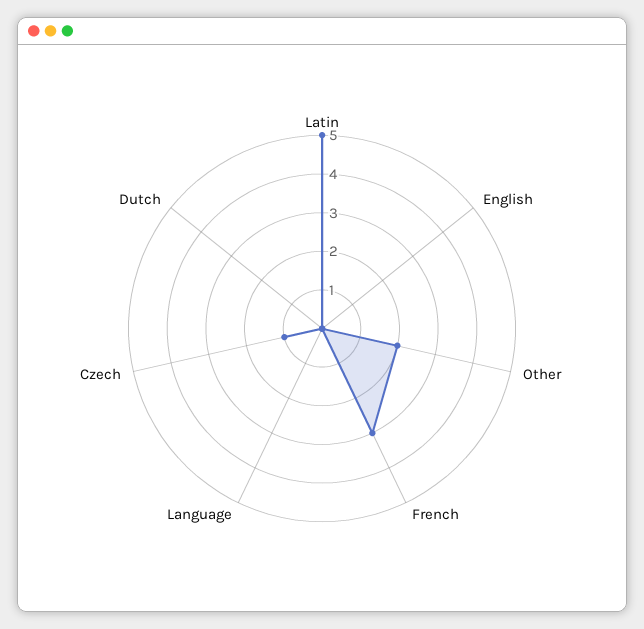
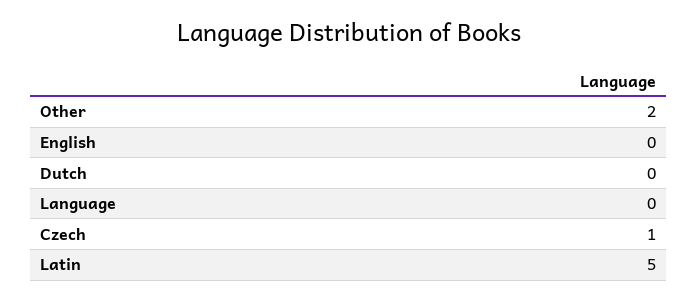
French: 3 -> none

